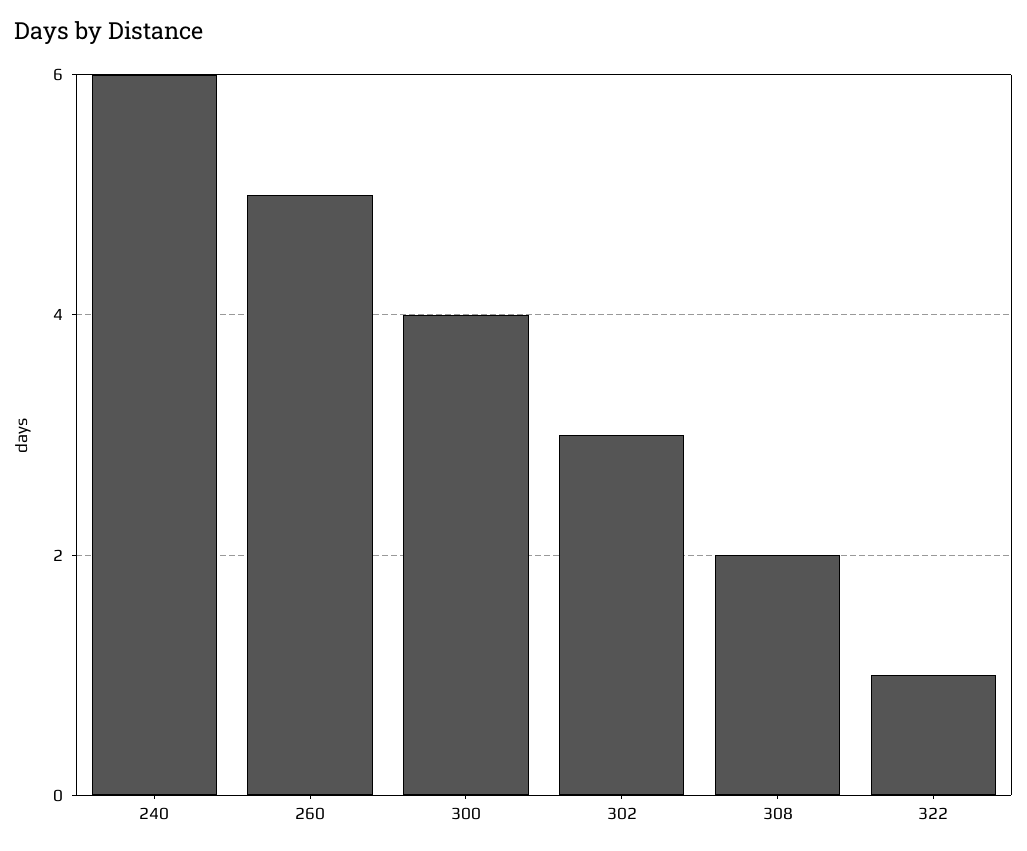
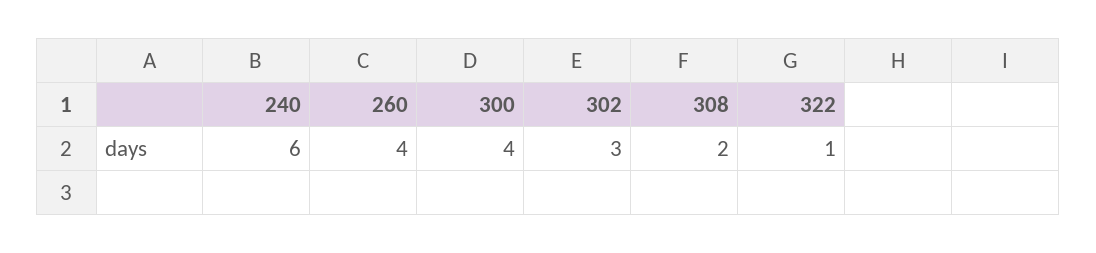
260: 5 -> 4

